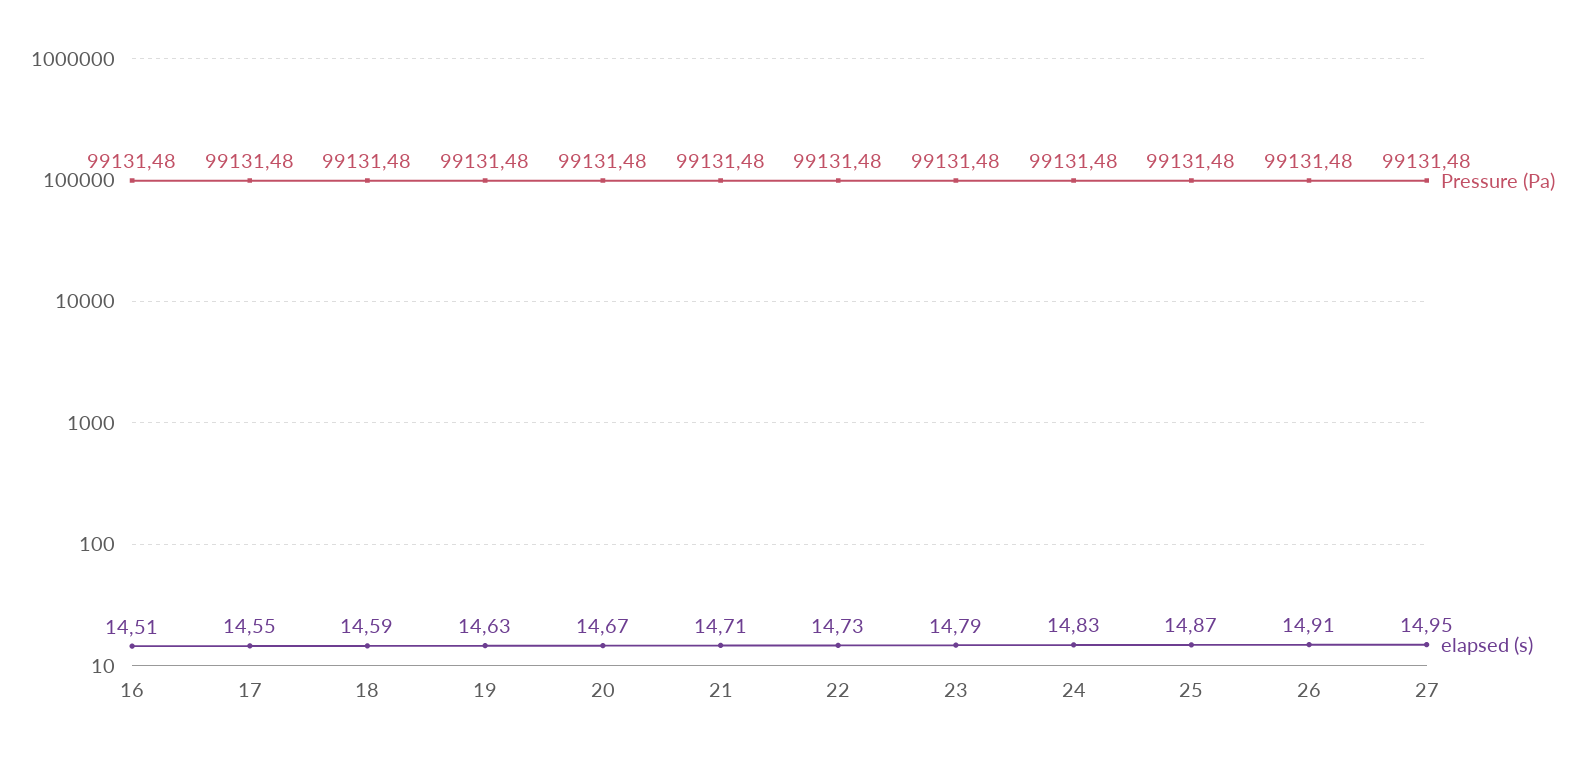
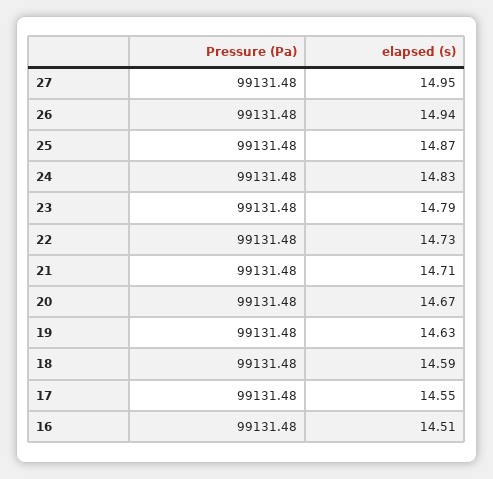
elapsed (s), 26: 14.91 -> 14.94

